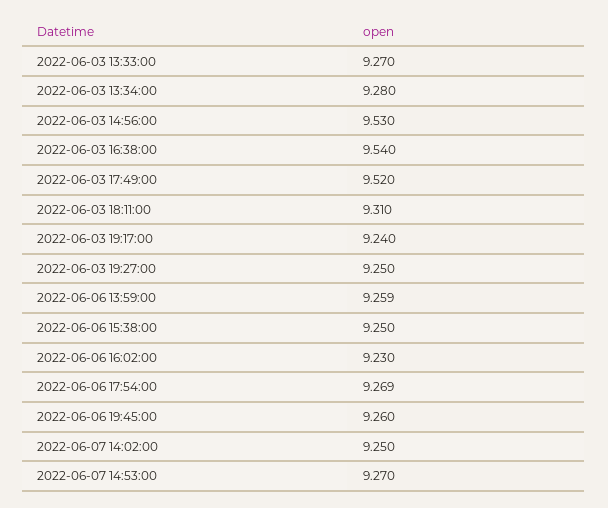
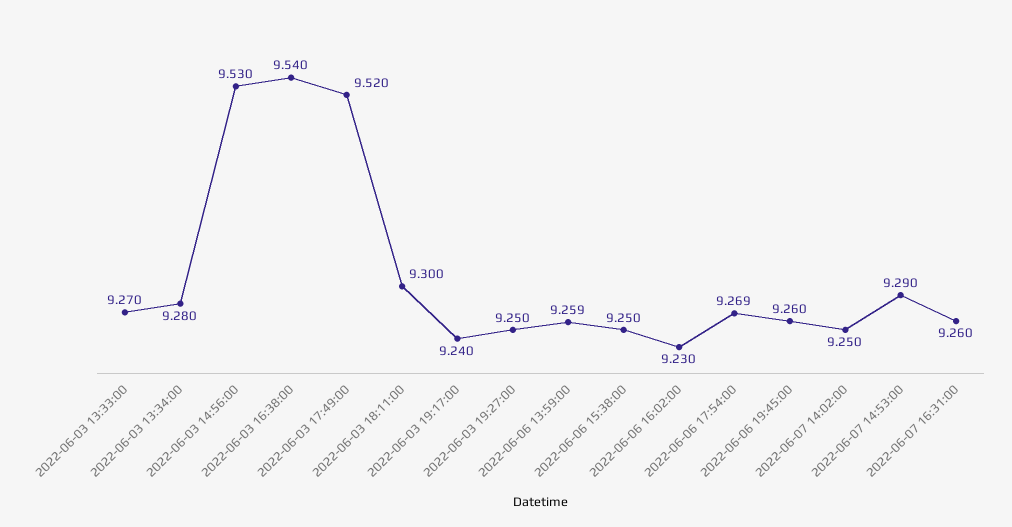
2022-06-03 18:11:00: 9.31 -> 9.3
2022-06-07 14:53:00: 9.27 -> 9.29
2022-06-07 16:31:00: none -> 9.26

